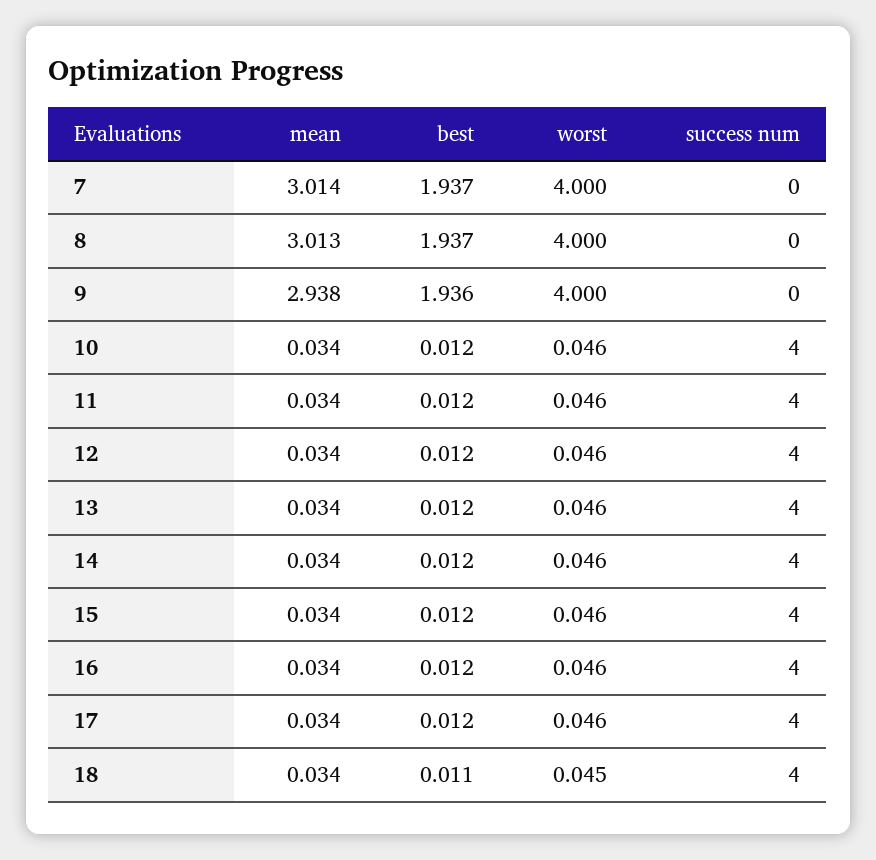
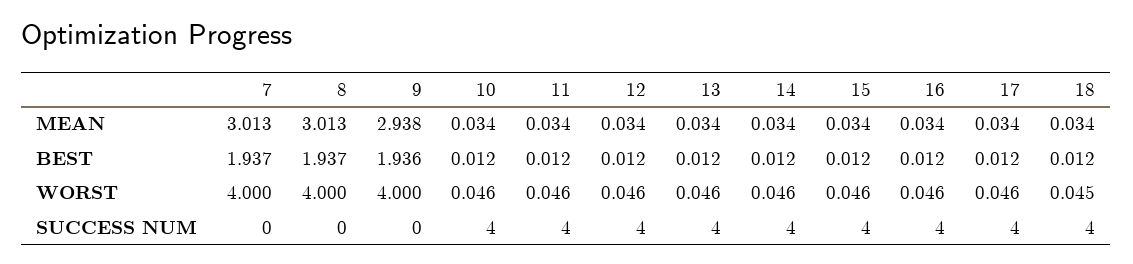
mean, 7: 3.014 -> 3.013
best, 18: 0.011 -> 0.012

